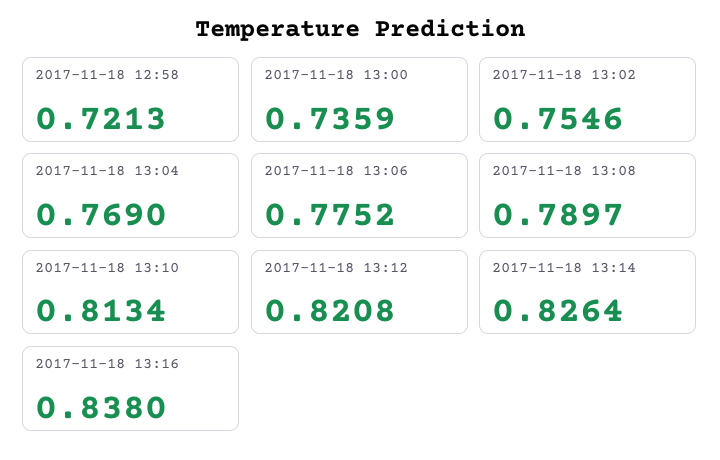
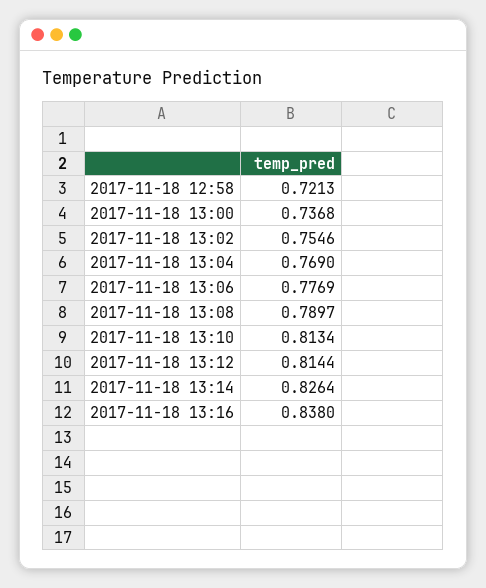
2017-11-18 13:00: 0.7359 -> 0.7368
2017-11-18 13:06: 0.7752 -> 0.7769
2017-11-18 13:12: 0.8208 -> 0.8144

